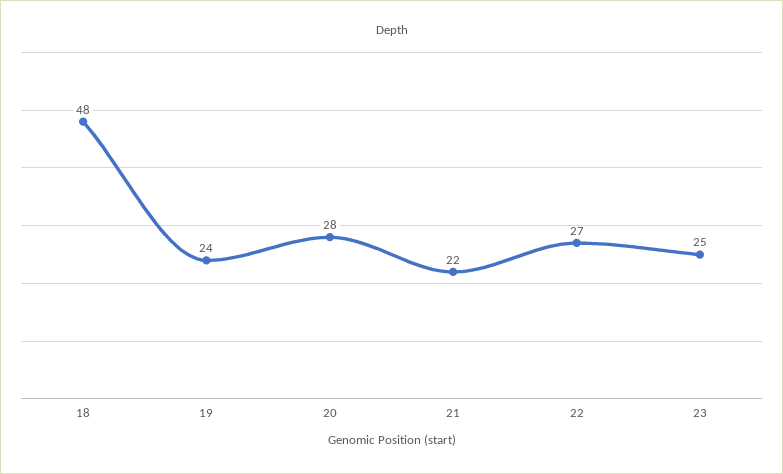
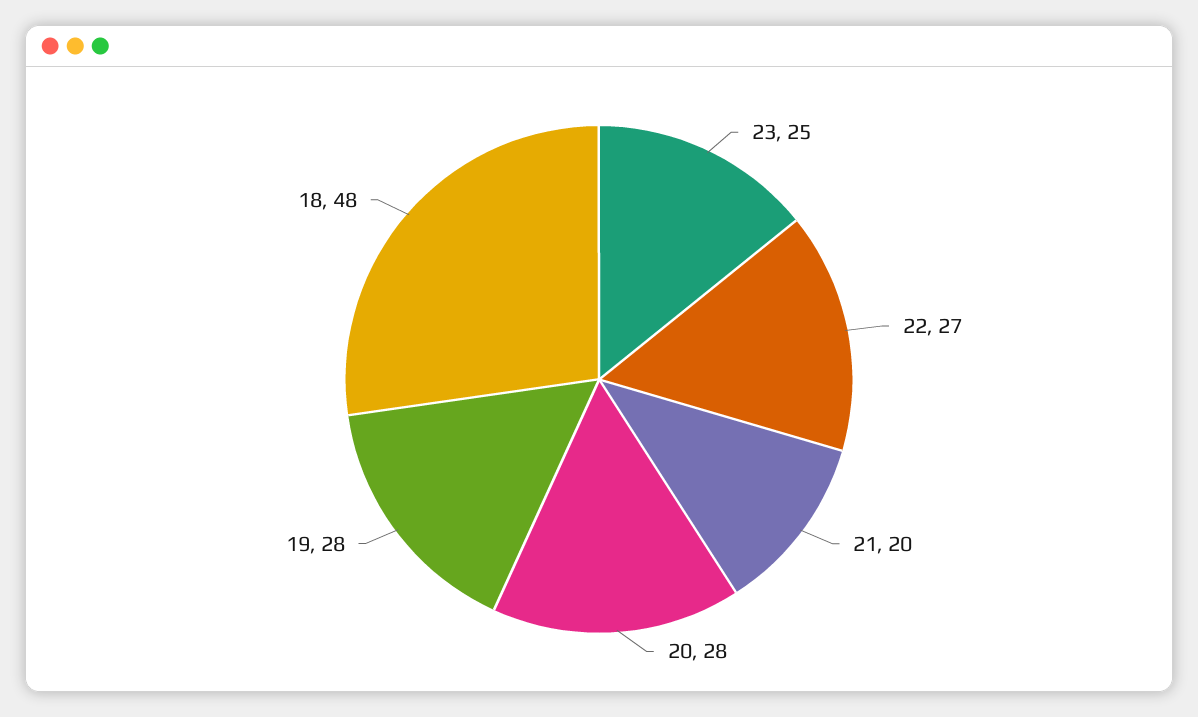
19: 24 -> 28
21: 22 -> 20

